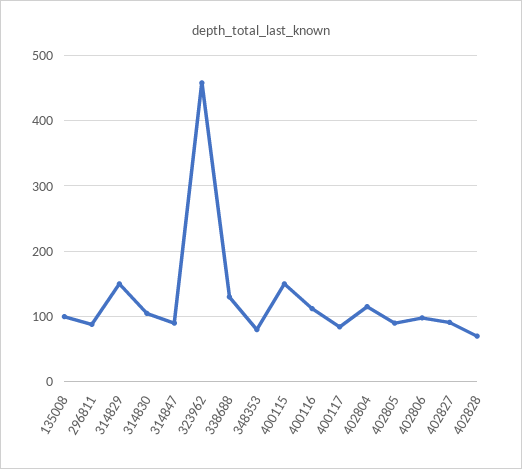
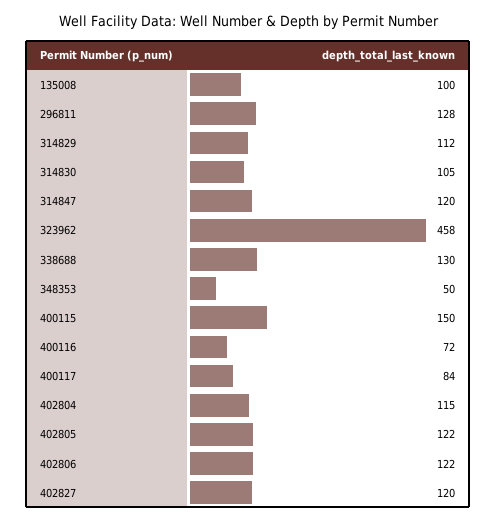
296811: 90 -> 128
314829: 150 -> 112
314847: 90 -> 120
348353: 80 -> 50
400116: 110 -> 72
402805: 90 -> 122
402806: 100 -> 122
402827: 90 -> 120
402828: 70 -> none

